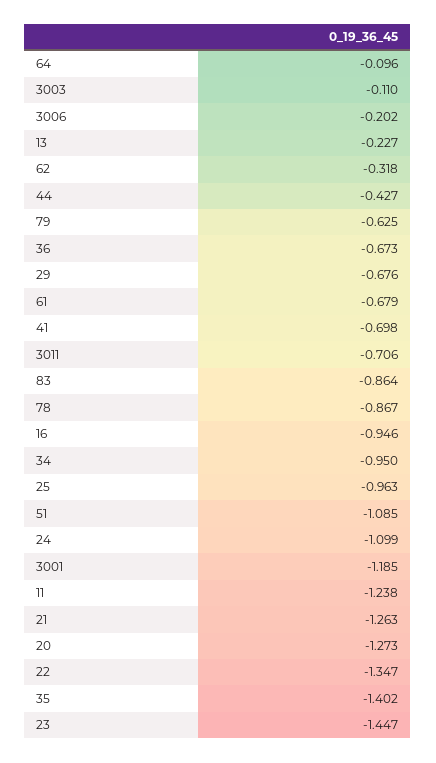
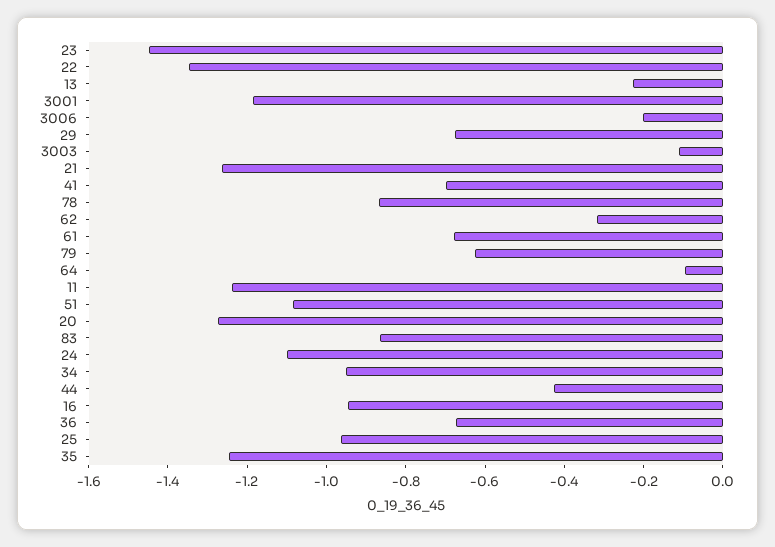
3011: -0.706 -> none
35: -1.402 -> -1.25

